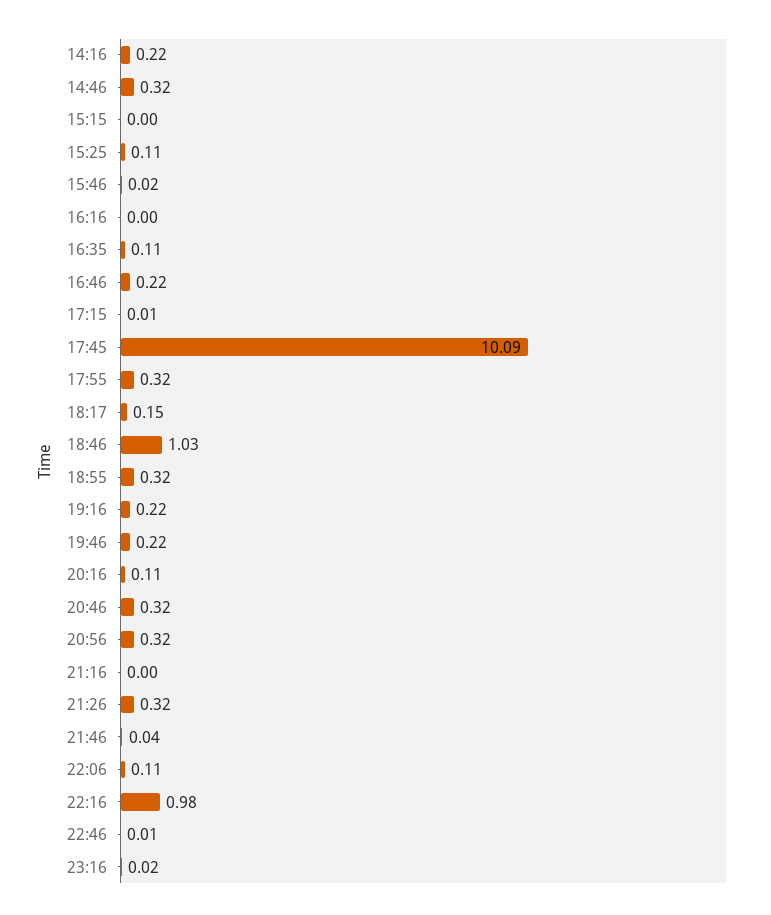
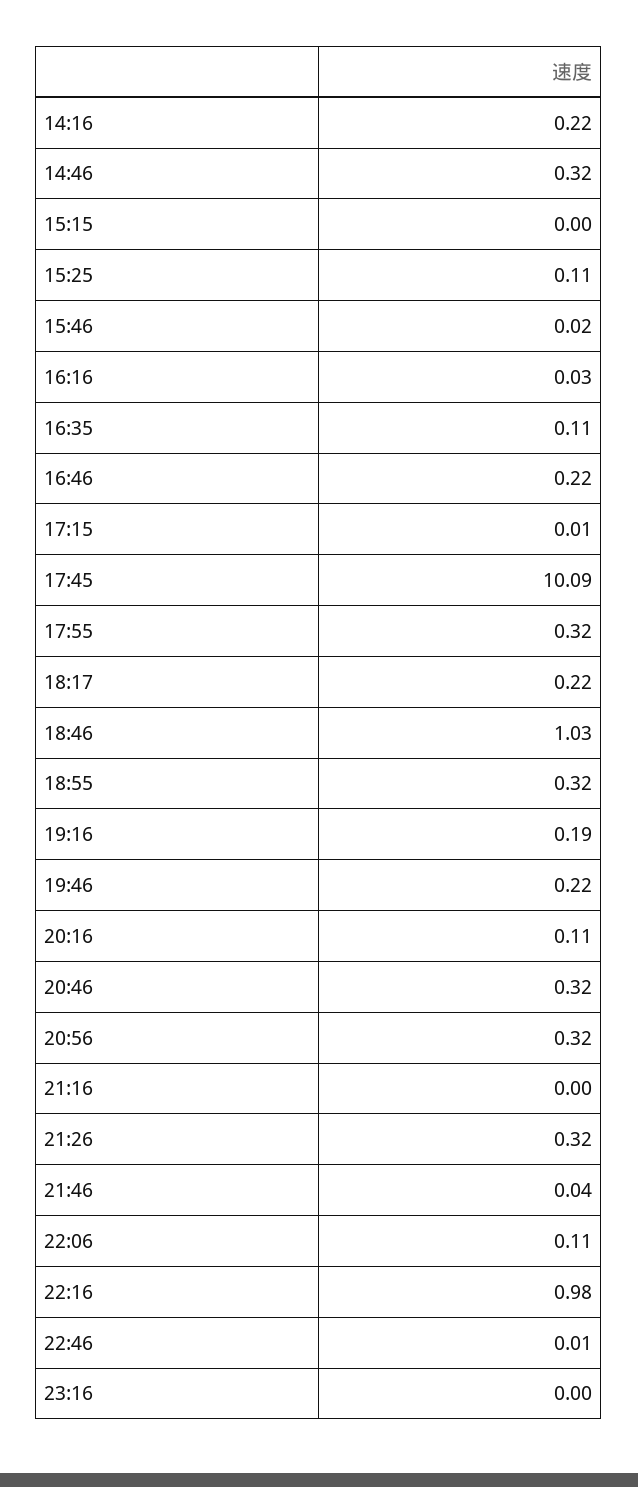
16:16: 0 -> 0.03
18:17: 0.15 -> 0.22
19:16: 0.22 -> 0.19
23:16: 0.02 -> 0

